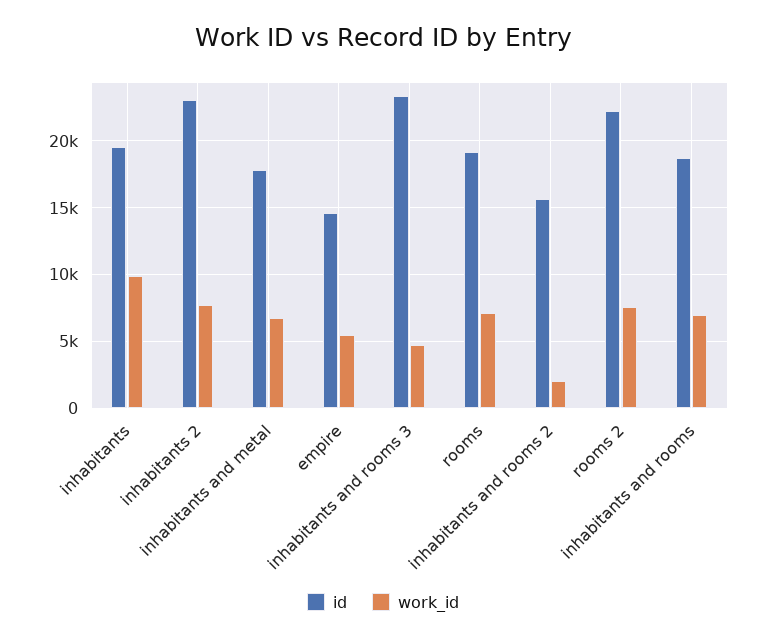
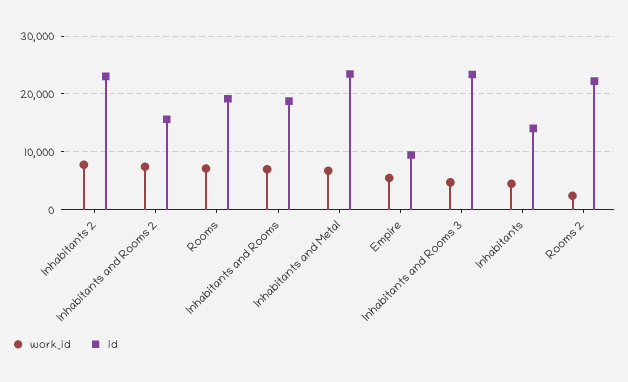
id, inhabitants: 19500 -> 14000
work_id, inhabitants: 10000 -> 4000
id, inhabitants and metal: 18000 -> 24000
id, empire: 14500 -> 10000
work_id, inhabitants and rooms 2: 2000 -> 8000
work_id, rooms 2: 7500 -> 2000

